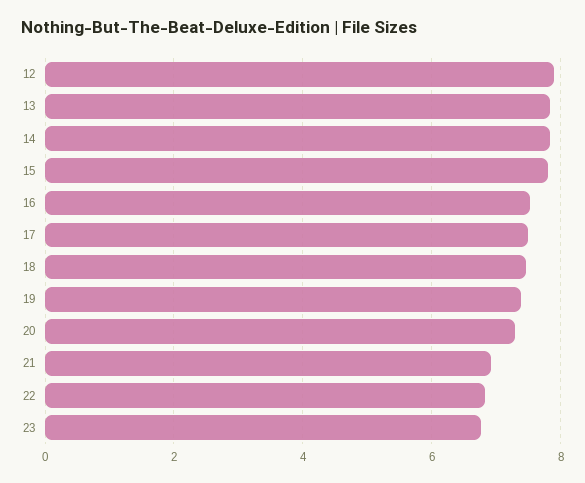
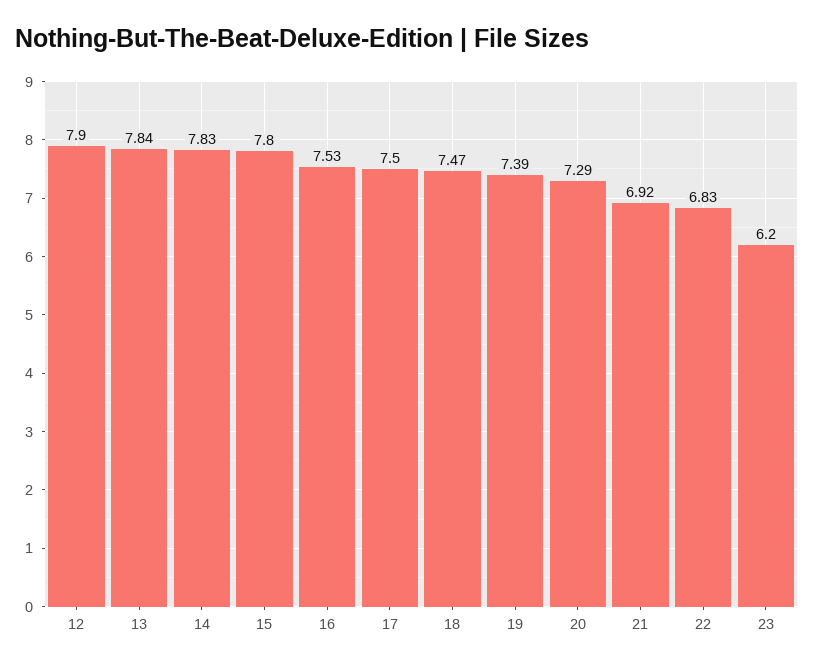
23: 6.8 -> 6.2

